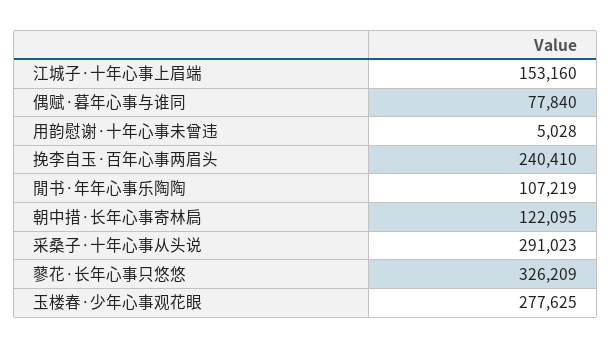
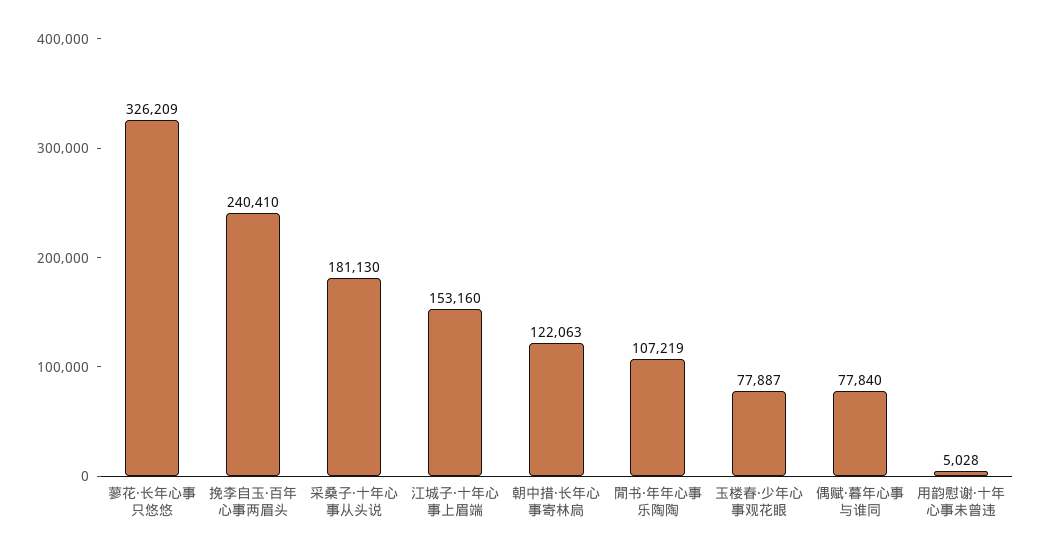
朝中措·长年心事寄林扃: 122095 -> 122063
采桑子·十年心事从头说: 291023 -> 181130
玉楼春·少年心事观花眼: 277625 -> 77887

